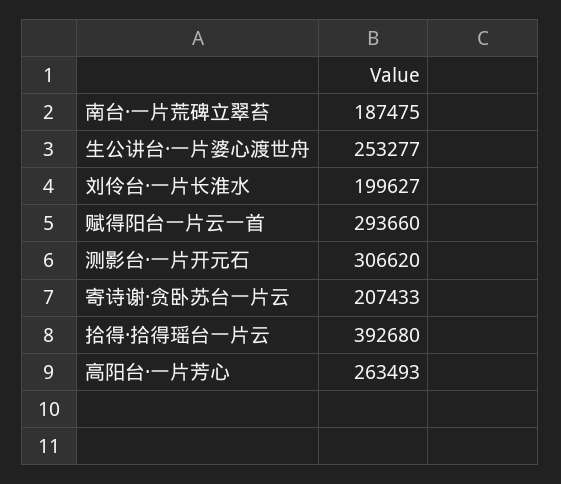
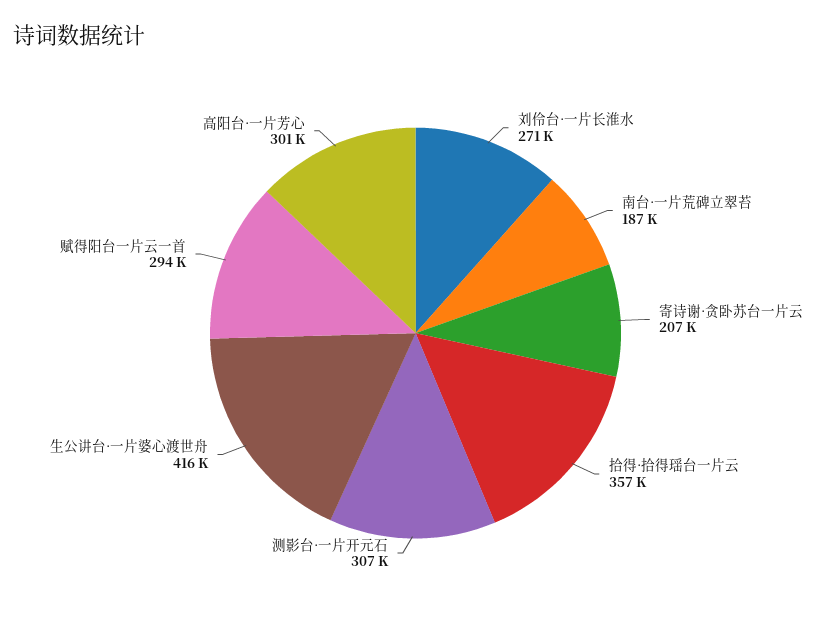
生公讲台·一片婆心渡世舟: 253277 -> 416000
刘伶台·一片长淮水: 199627 -> 271000
拾得·拾得瑶台一片云: 392680 -> 357000
高阳台·一片芳心: 263493 -> 301000

